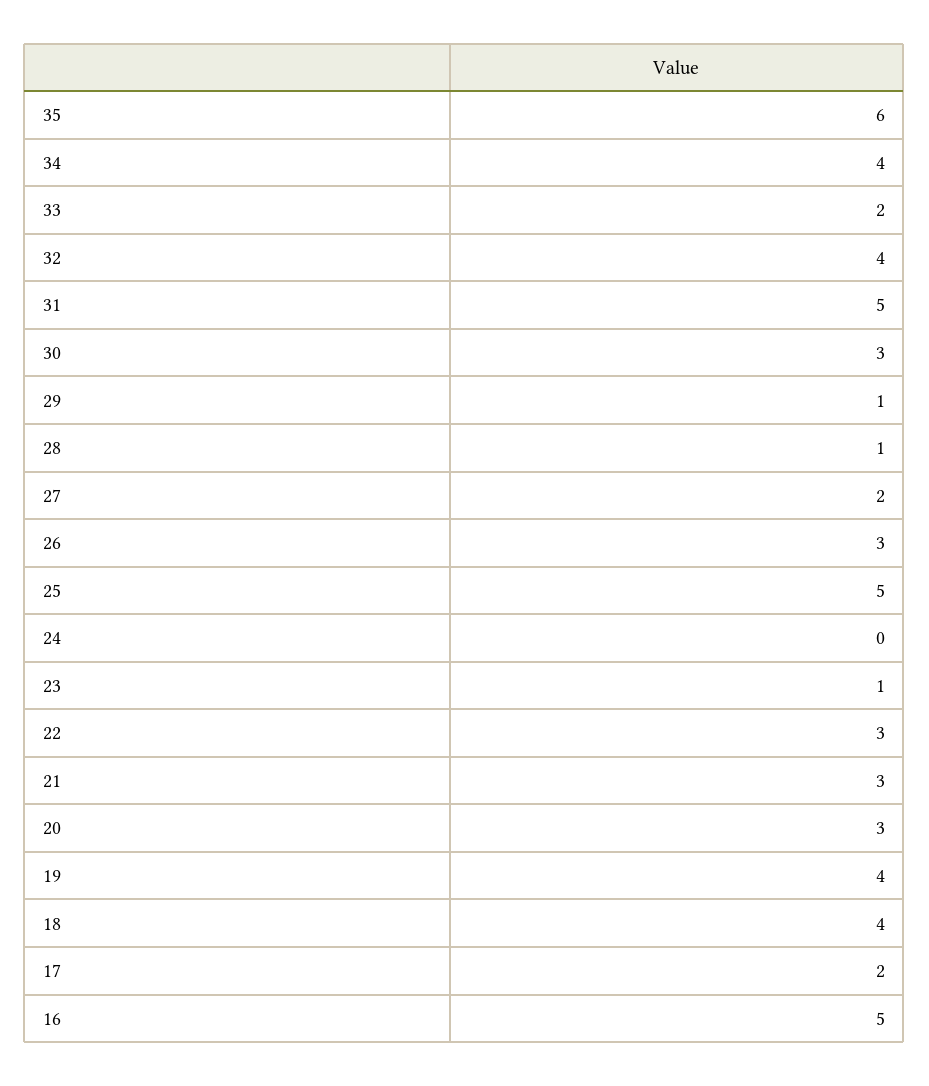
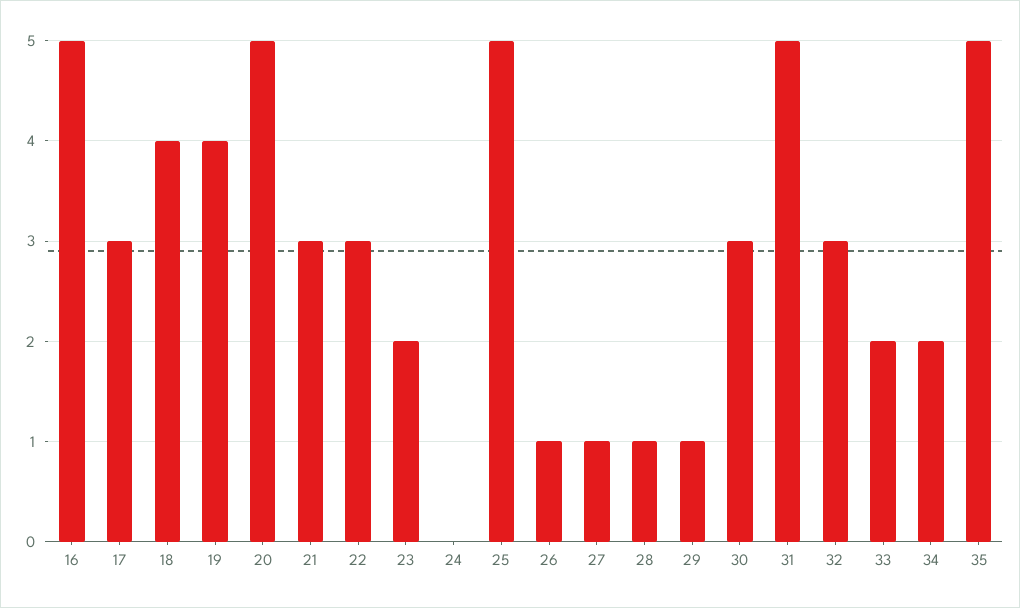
35: 6 -> 5
34: 4 -> 2
32: 4 -> 3
27: 2 -> 1
26: 3 -> 1
23: 1 -> 2
20: 3 -> 5
17: 2 -> 3

